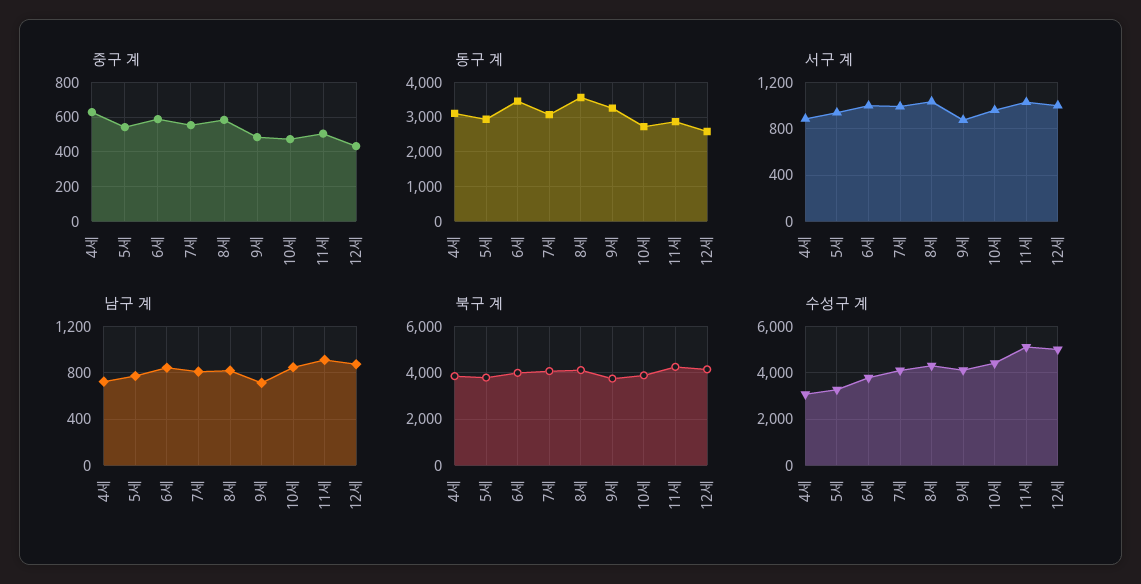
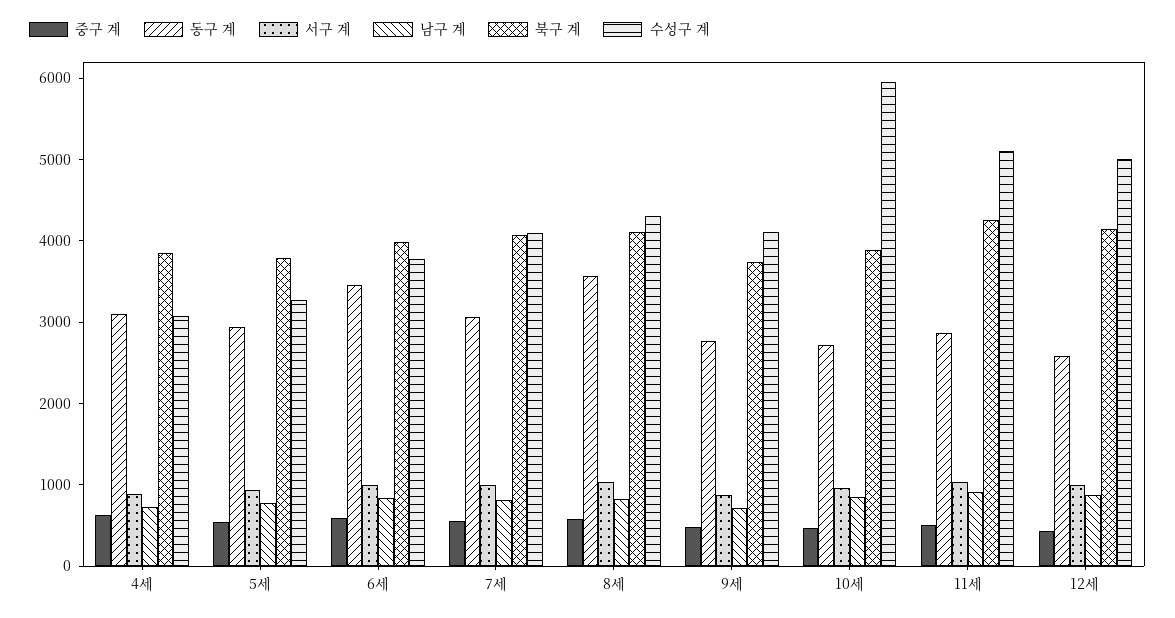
동구 계, 9세: 3200 -> 2800
수성구 계, 10세: 4500 -> 6000

